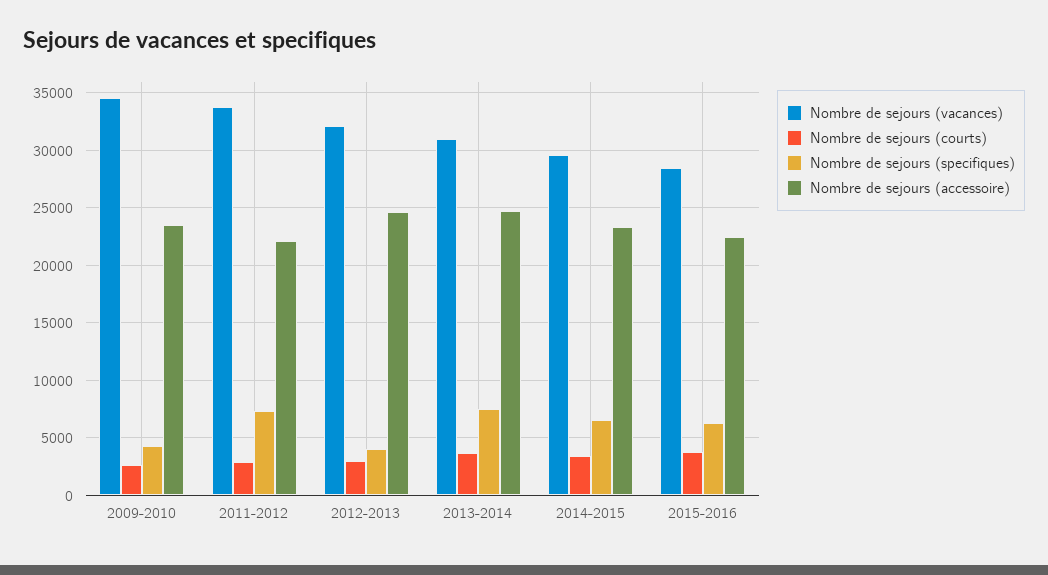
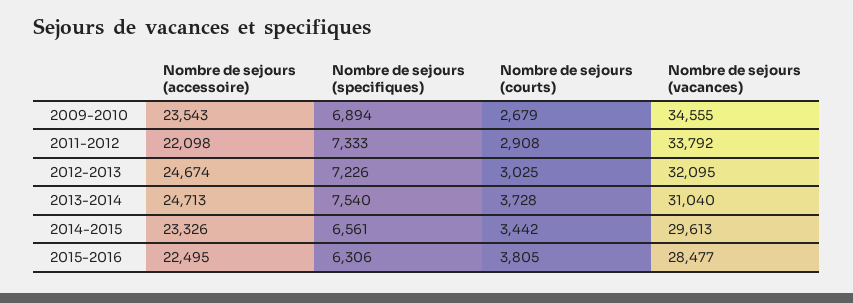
Nombre de sejours (specifiques), 2009-2010: 4000 -> 6894
Nombre de sejours (specifiques), 2012-2013: 4000 -> 7226

